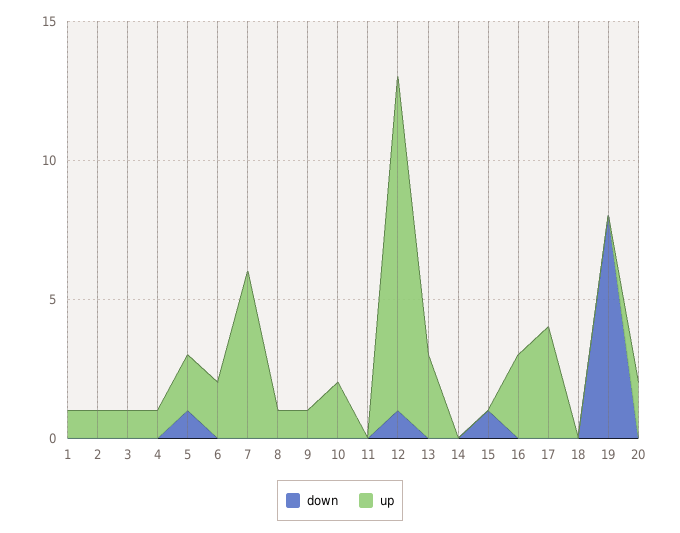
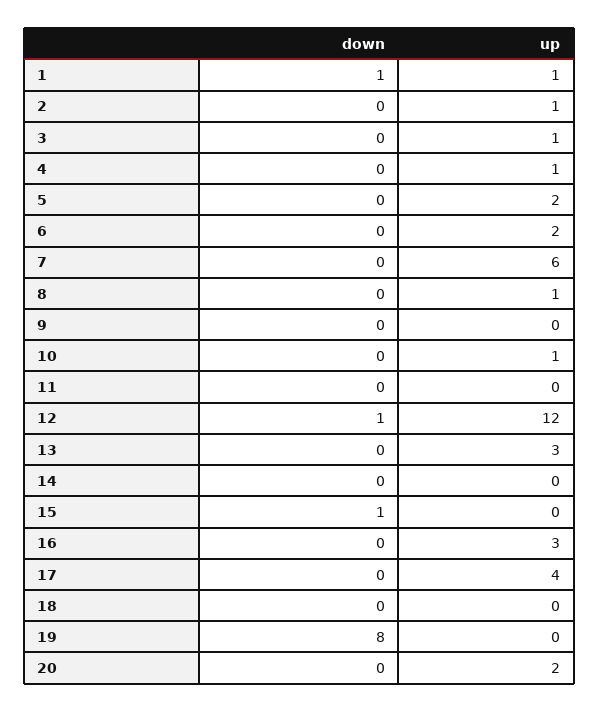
down, 1: 0 -> 1
down, 5: 1 -> 0
up, 9: 1 -> 0
up, 10: 2 -> 1

